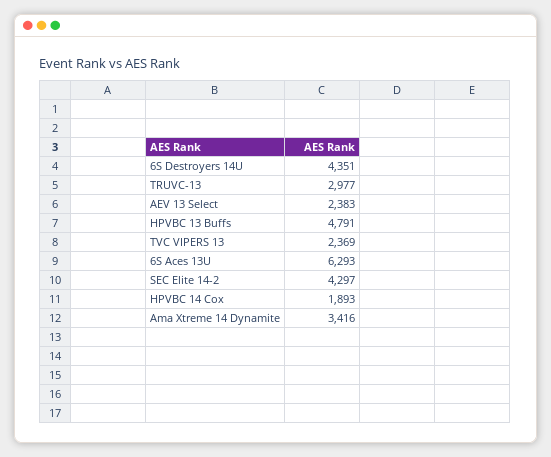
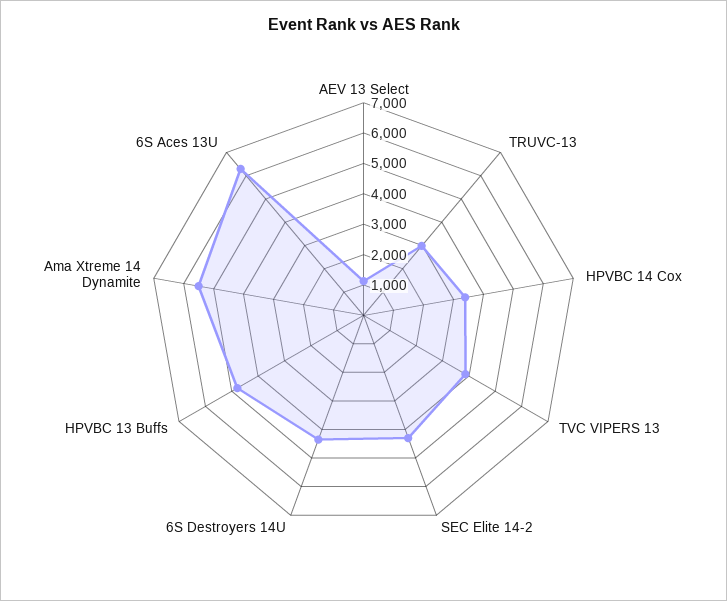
AEV 13 Select: 2383 -> 1000
TVC VIPERS 13: 2369 -> 4000
HPVBC 14 Cox: 1893 -> 3500
Ama Xtreme 14 Dynamite: 3416 -> 5500

